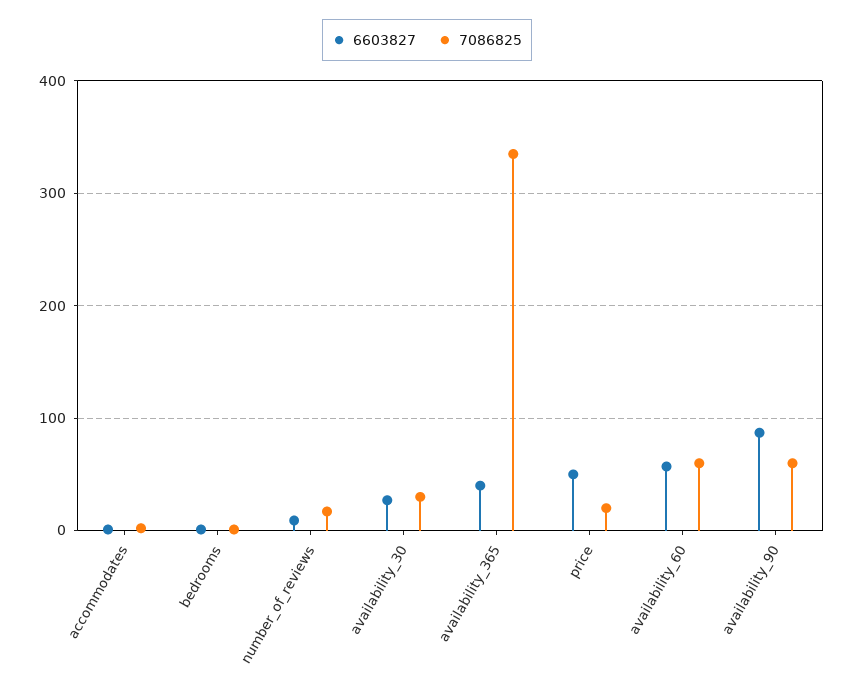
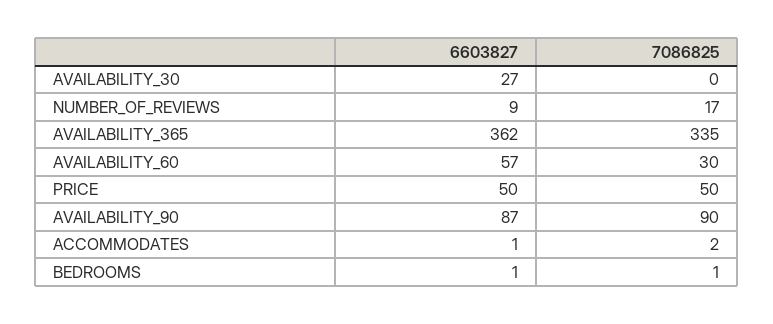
7086825, availability_30: 30 -> 0
6603827, availability_365: 40 -> 362
7086825, price: 20 -> 50
7086825, availability_60: 60 -> 30
7086825, availability_90: 60 -> 90

